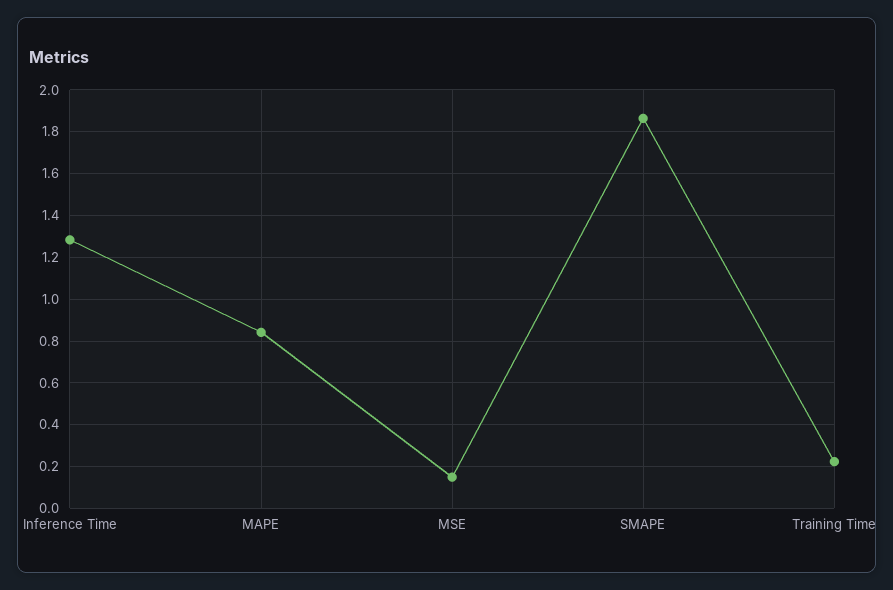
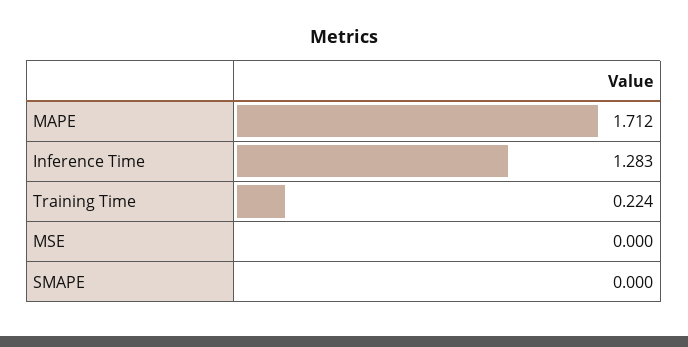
MAPE: 0.85 -> 1.712
MSE: 0.15 -> 0
SMAPE: 1.85 -> 0

